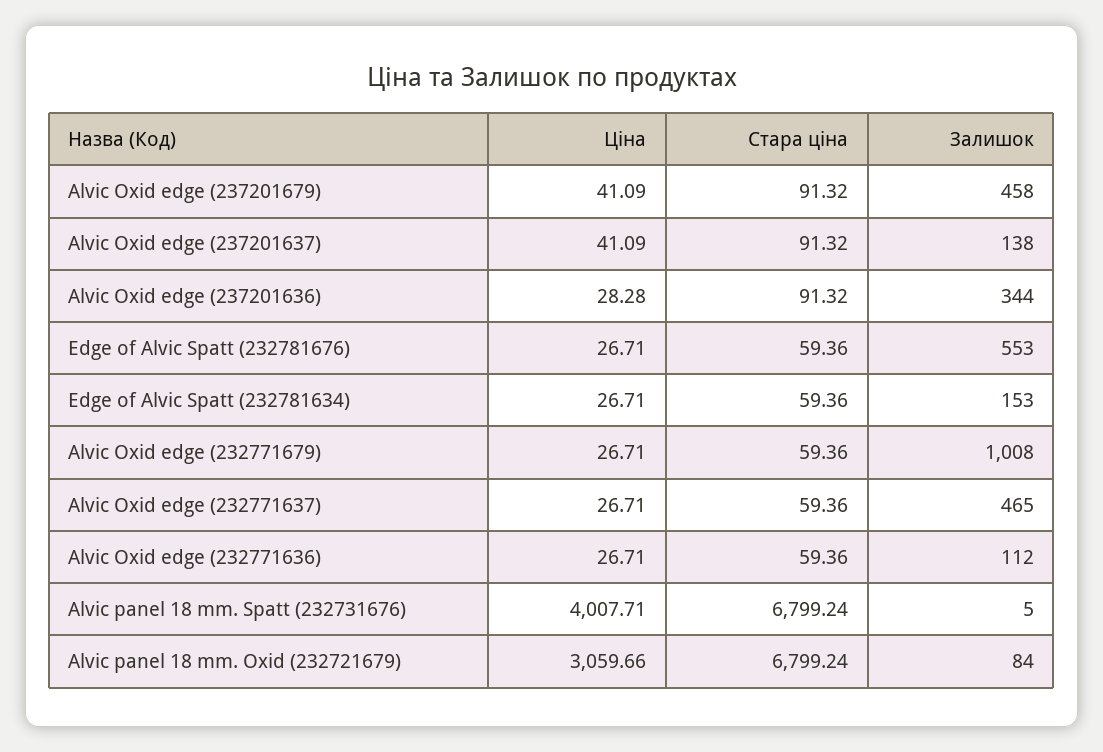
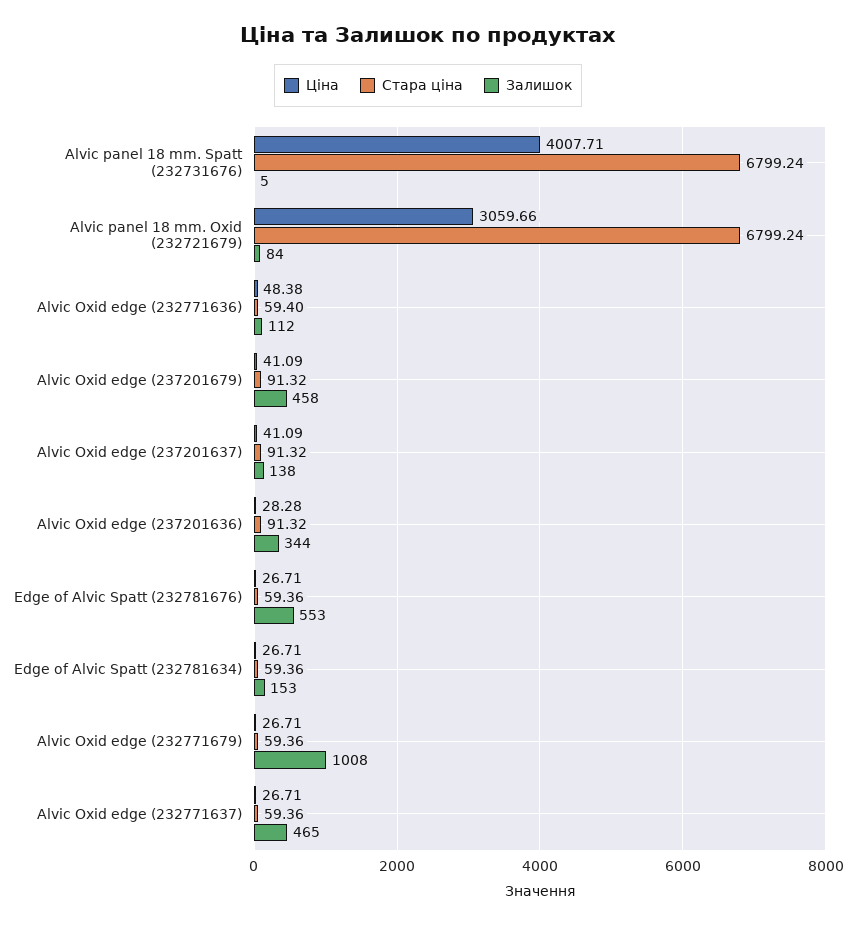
Ціна, Alvic Oxid edge (232771636): 26.71 -> 48.38
Стара ціна, Alvic Oxid edge (232771636): 59.36 -> 59.4

